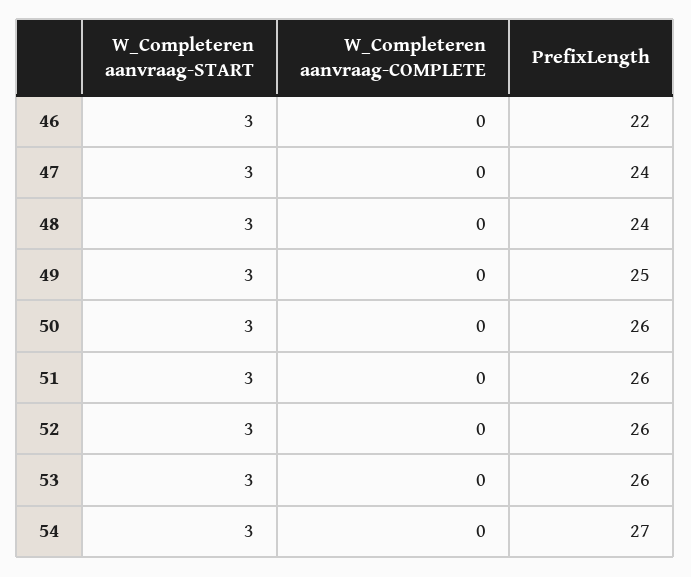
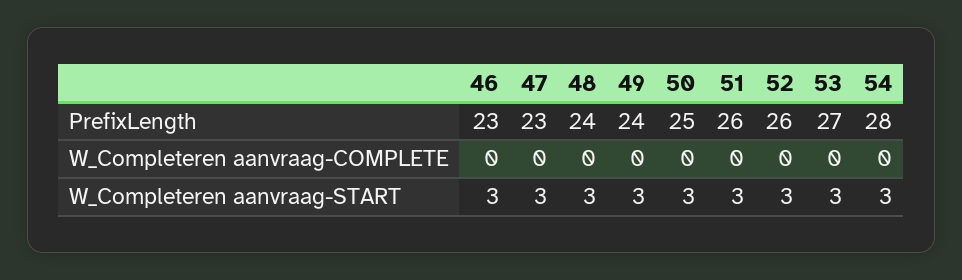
PrefixLength, 46: 22 -> 23
PrefixLength, 47: 24 -> 23
PrefixLength, 49: 25 -> 24
PrefixLength, 50: 26 -> 25
PrefixLength, 53: 26 -> 27
PrefixLength, 54: 27 -> 28

